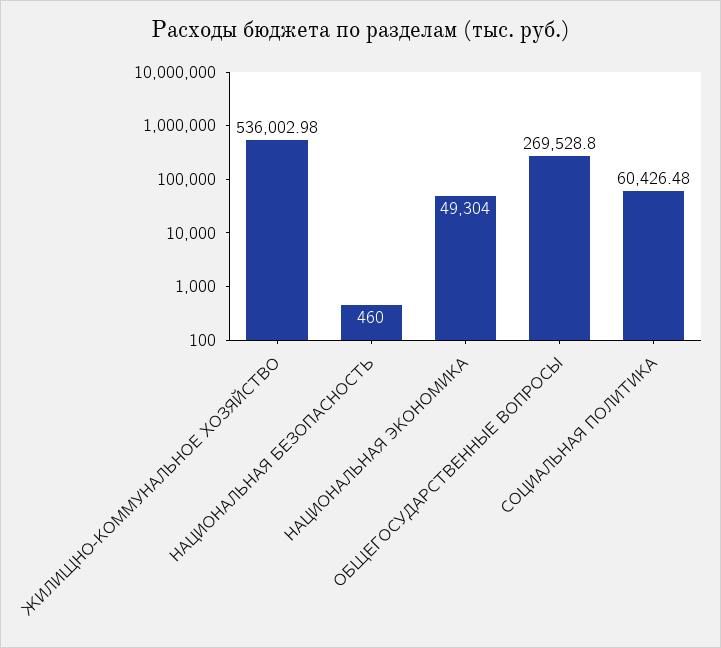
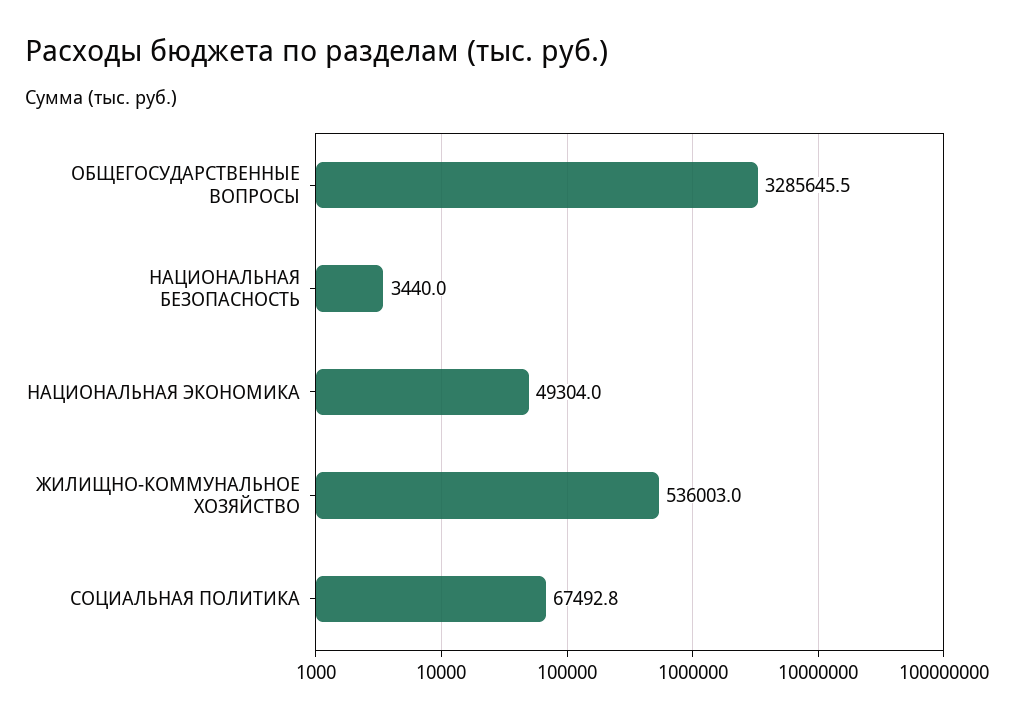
НАЦИОНАЛЬНАЯ БЕЗОПАСНОСТЬ: 460 -> 3440
ОБЩЕГОСУДАРСТВЕННЫЕ ВОПРОСЫ: 269528.8 -> 3285645.5
СОЦИАЛЬНАЯ ПОЛИТИКА: 60426.48 -> 67492.8

